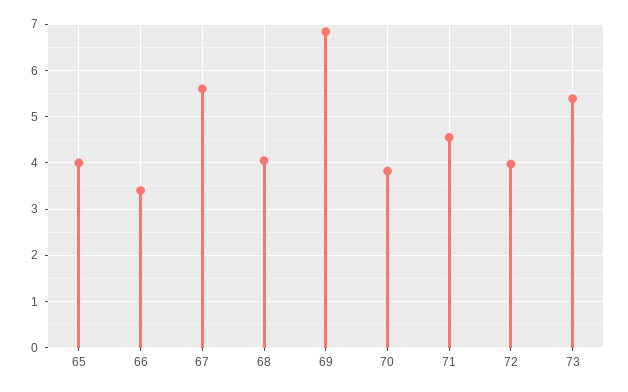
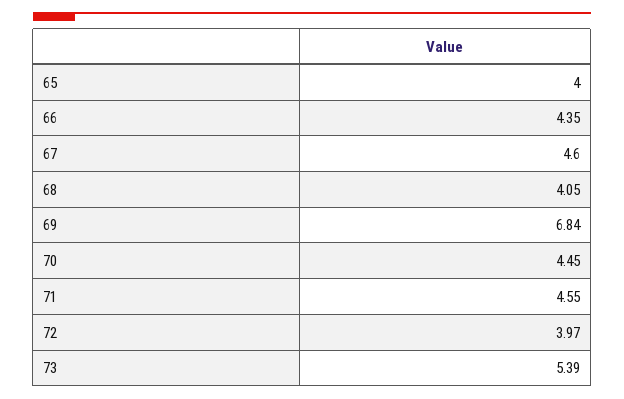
66: 3.4 -> 4.35
67: 5.6 -> 4.6
70: 3.8 -> 4.45

